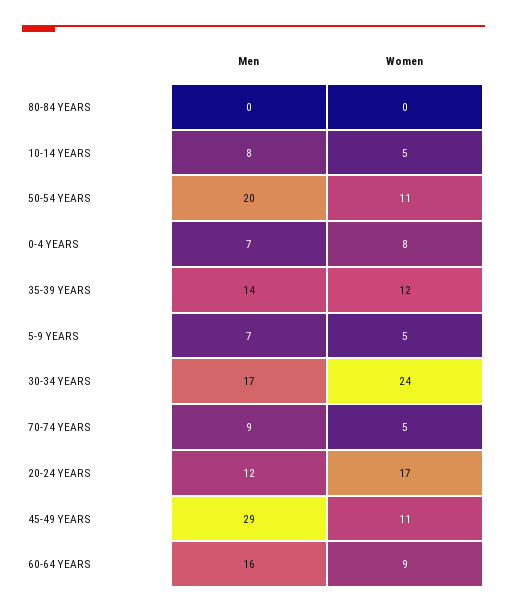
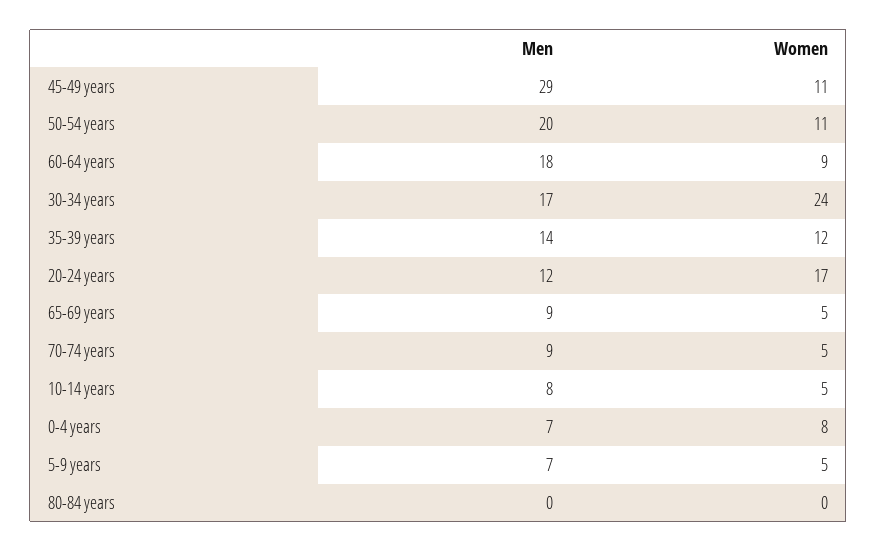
Men, 60-64 YEARS: 16 -> 18
Men, 65-69 years: none -> 9
Women, 65-69 years: none -> 5

